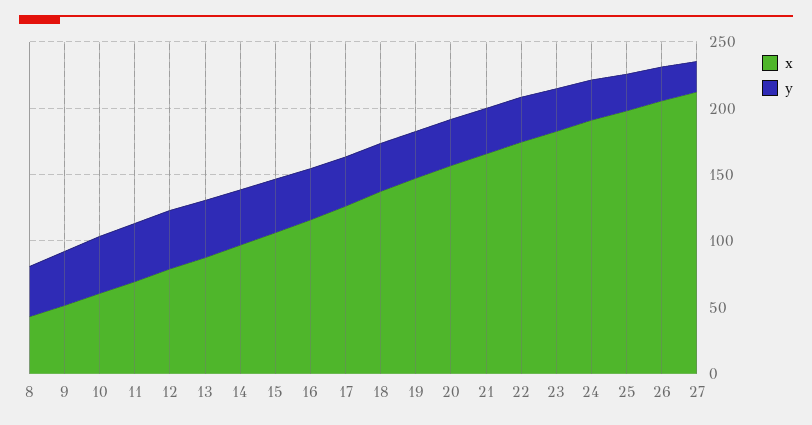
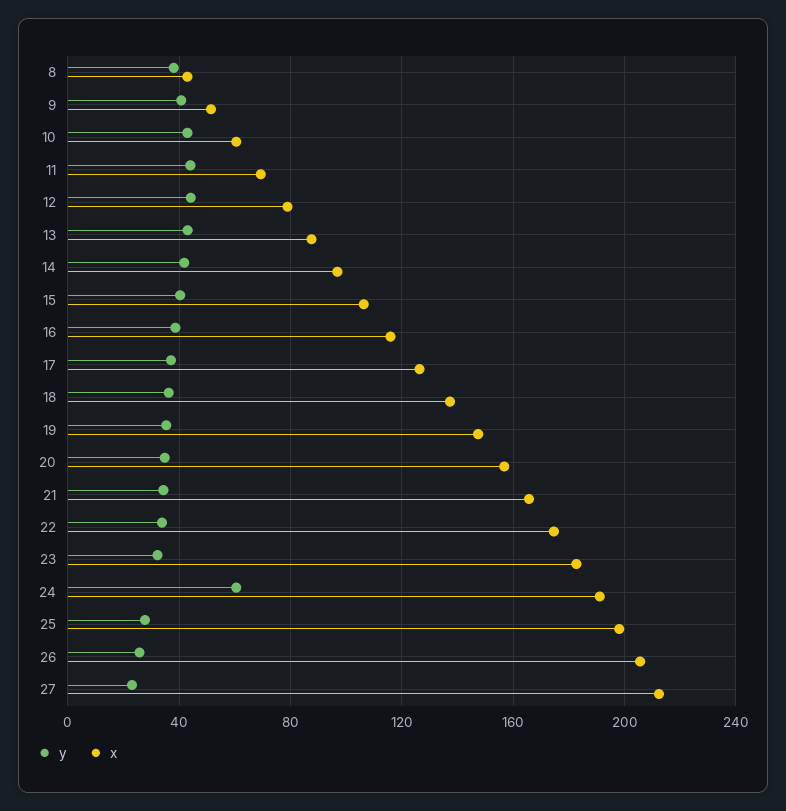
y, 24: 30 -> 60

